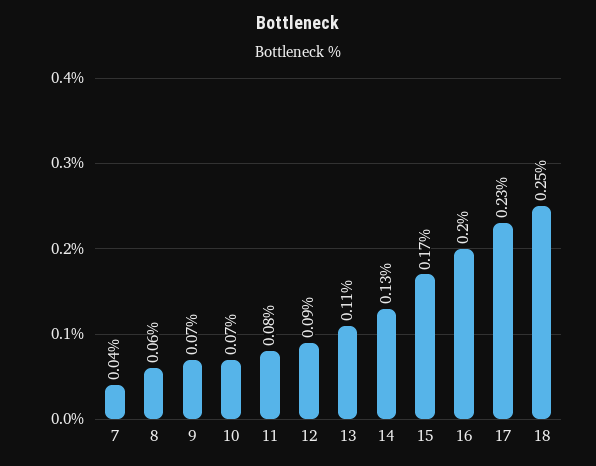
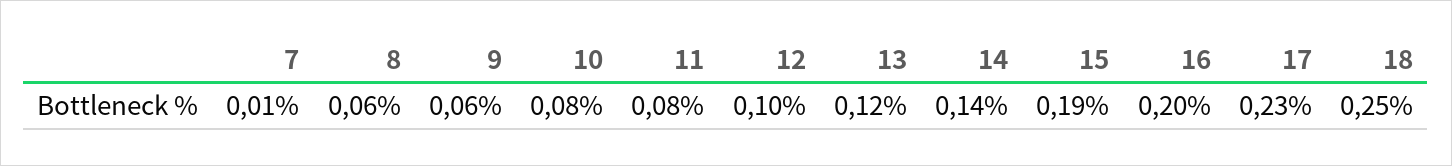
7: 0.04 -> 0.01
9: 0.07 -> 0.06
10: 0.07 -> 0.08
12: 0.09 -> 0.1
13: 0.11 -> 0.12
14: 0.13 -> 0.14
15: 0.17 -> 0.19

